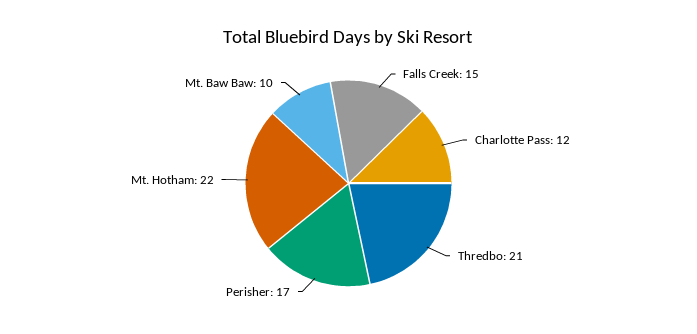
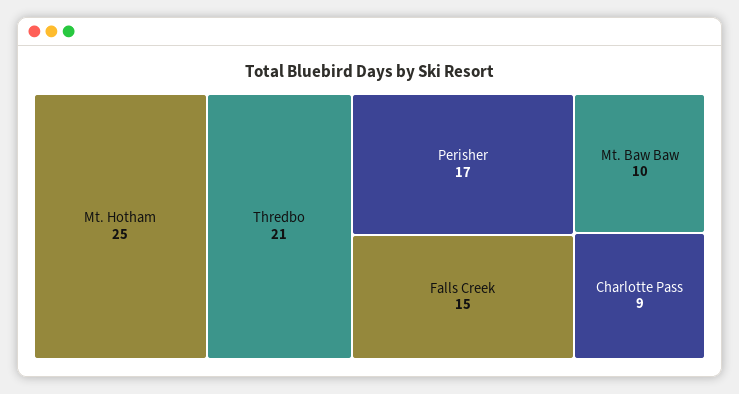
Charlotte Pass: 12 -> 9
Mt. Hotham: 22 -> 25

